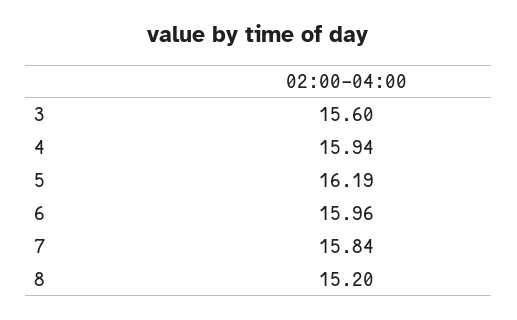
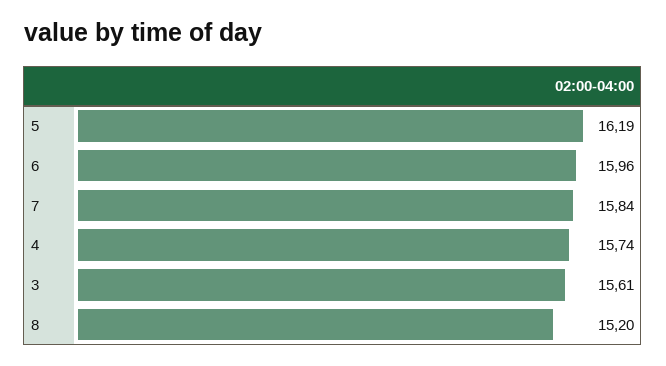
3: 15.6 -> 15.61
4: 15.94 -> 15.74

